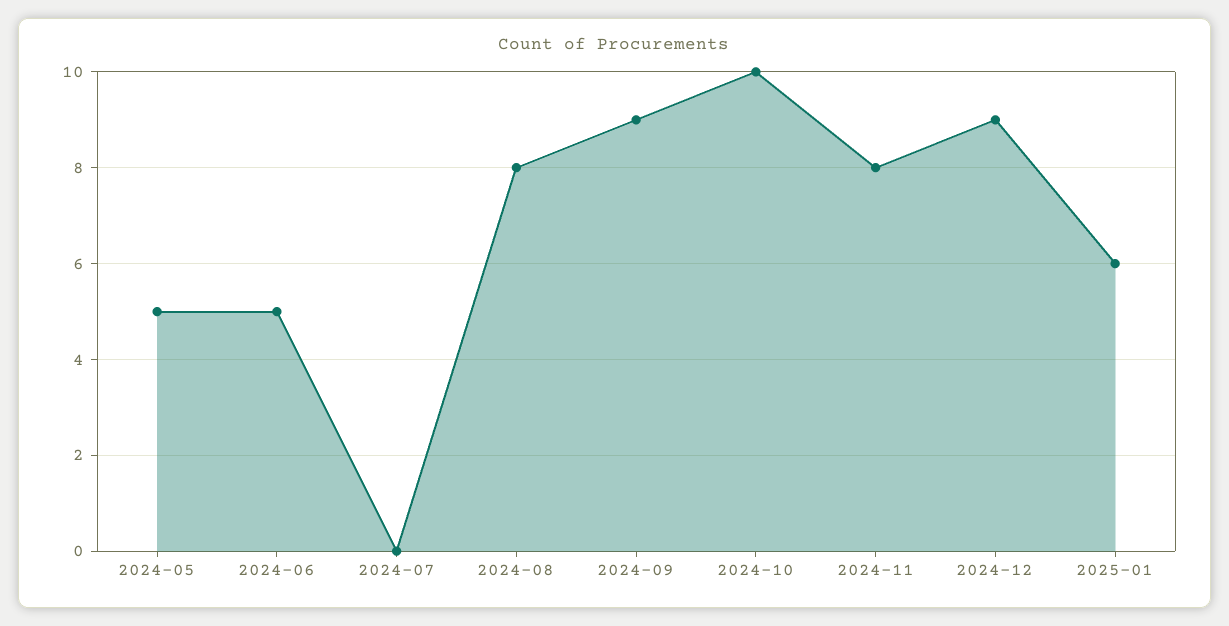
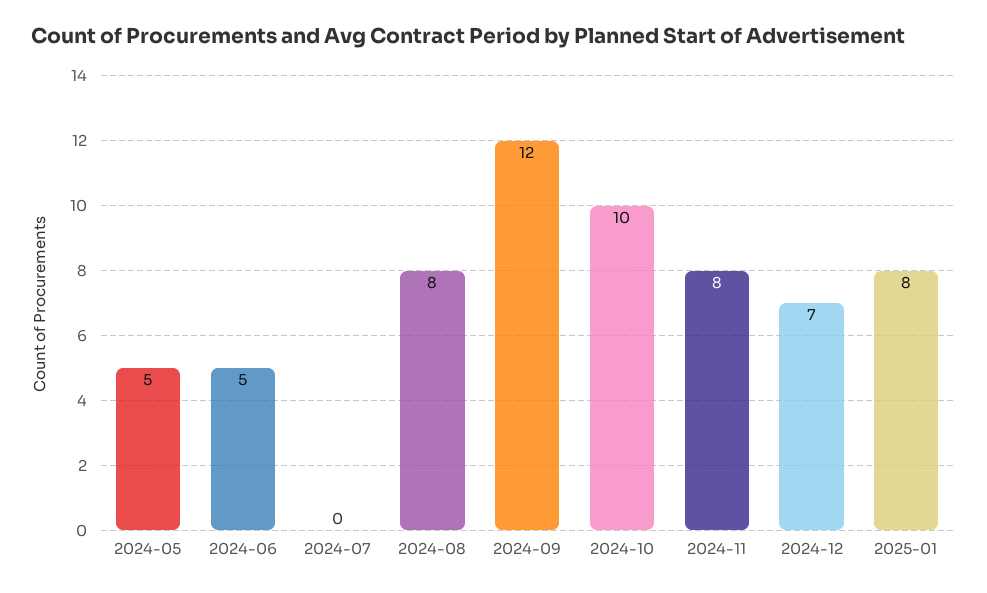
2024-09: 9 -> 12
2024-12: 9 -> 7
2025-01: 6 -> 8

